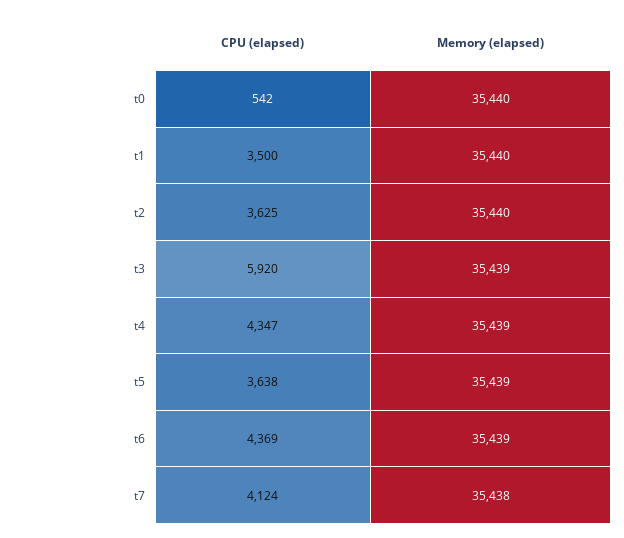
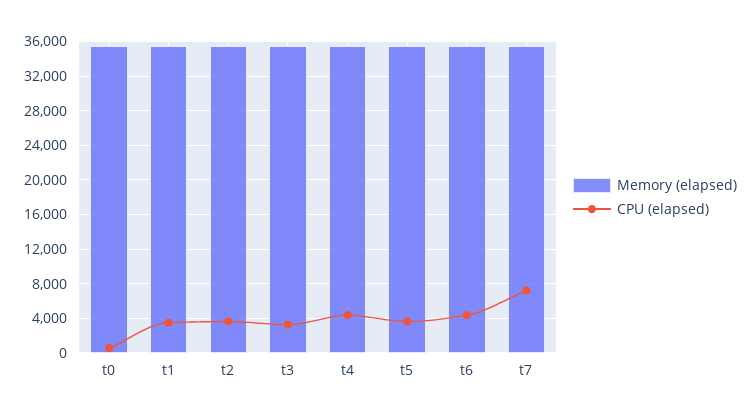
CPU (elapsed), t3: 5920 -> 3000
CPU (elapsed), t7: 4124 -> 7000

